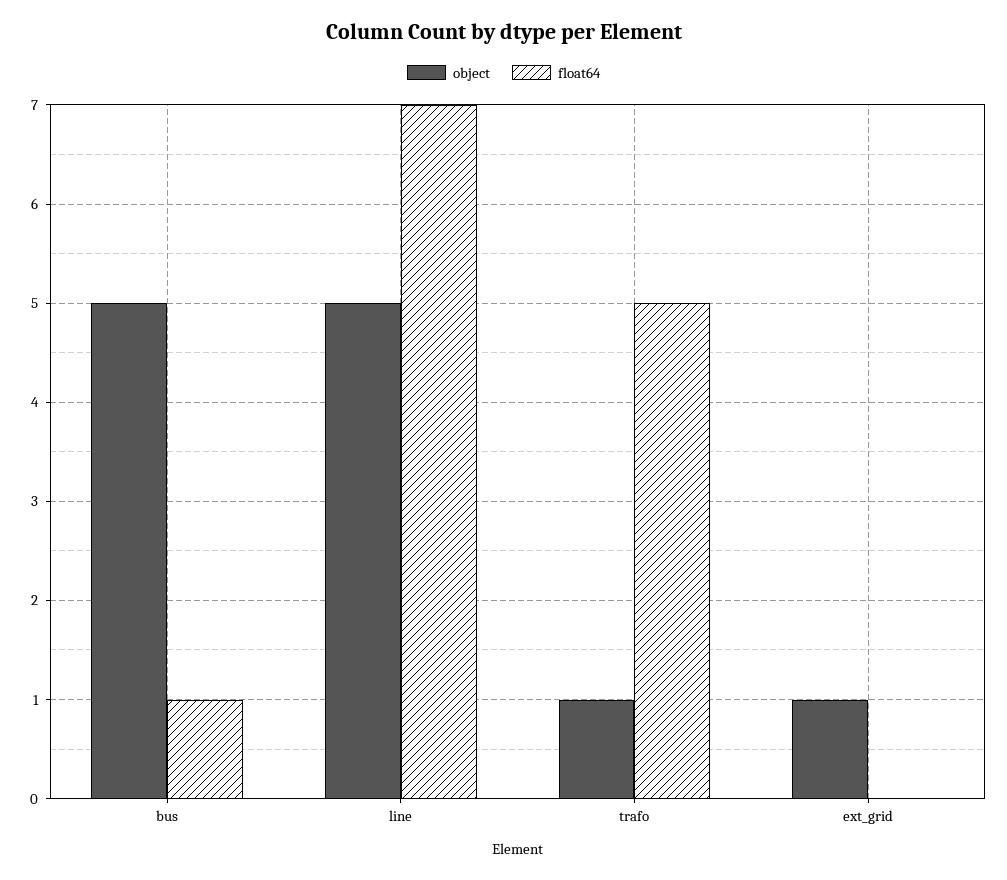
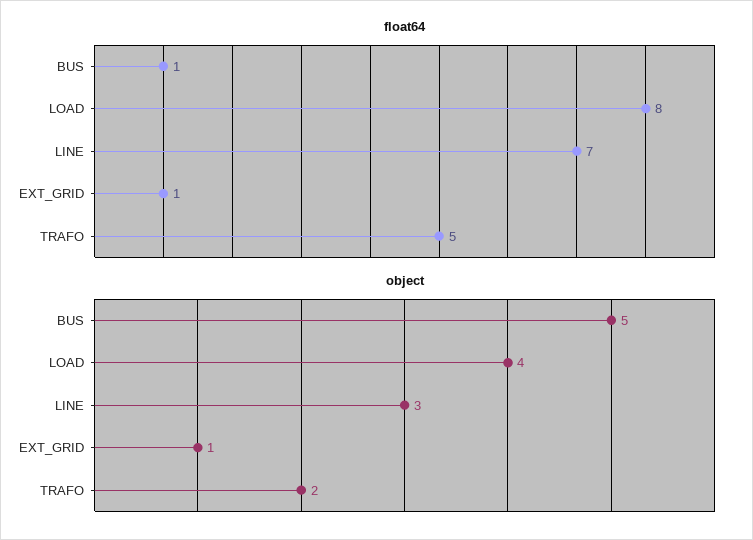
object, line: 5 -> 3
object, trafo: 1 -> 2
float64, ext_grid: 0 -> 1
float64, LOAD: none -> 8
object, LOAD: none -> 4

